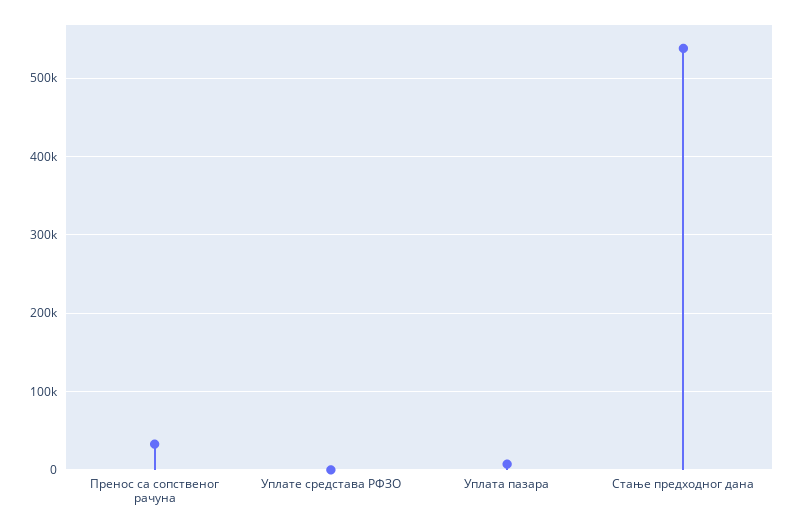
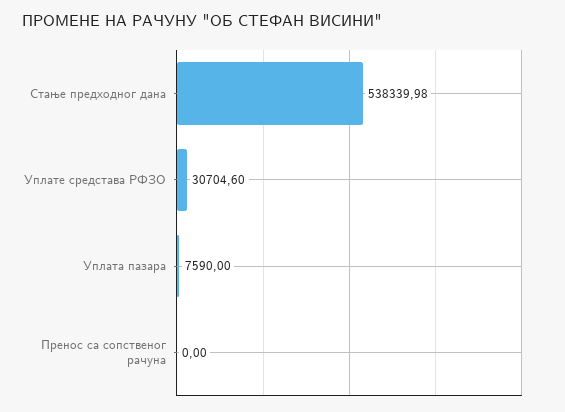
Пренос са сопственог рачуна: 30000 -> 0
Уплате средстава РФЗО: 0 -> 30704.6

